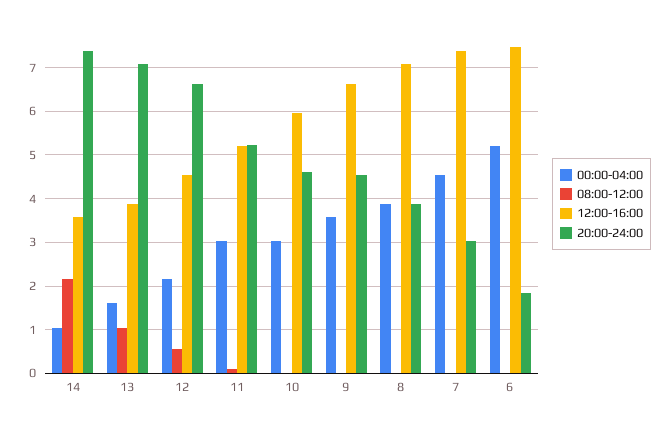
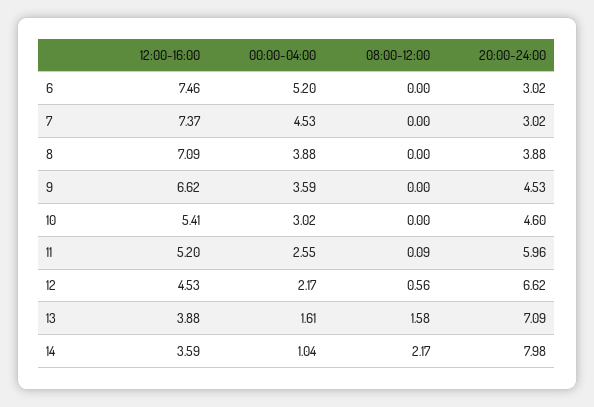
20:00-24:00, 14: 7.4 -> 7.98
08:00-12:00, 13: 1 -> 1.58
00:00-04:00, 11: 3 -> 2.55
20:00-24:00, 11: 5.2 -> 5.96
12:00-16:00, 10: 6 -> 5.41
20:00-24:00, 6: 1.8 -> 3.02

